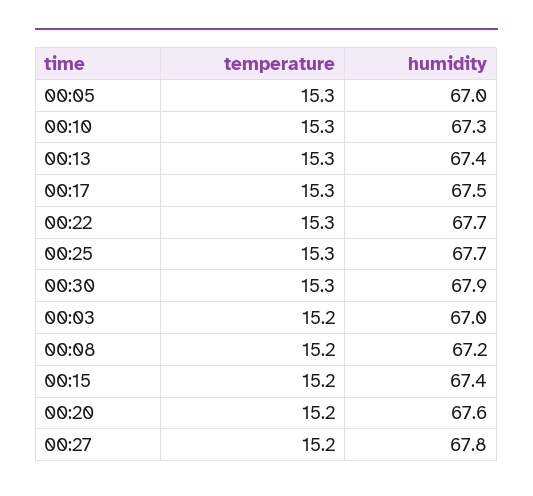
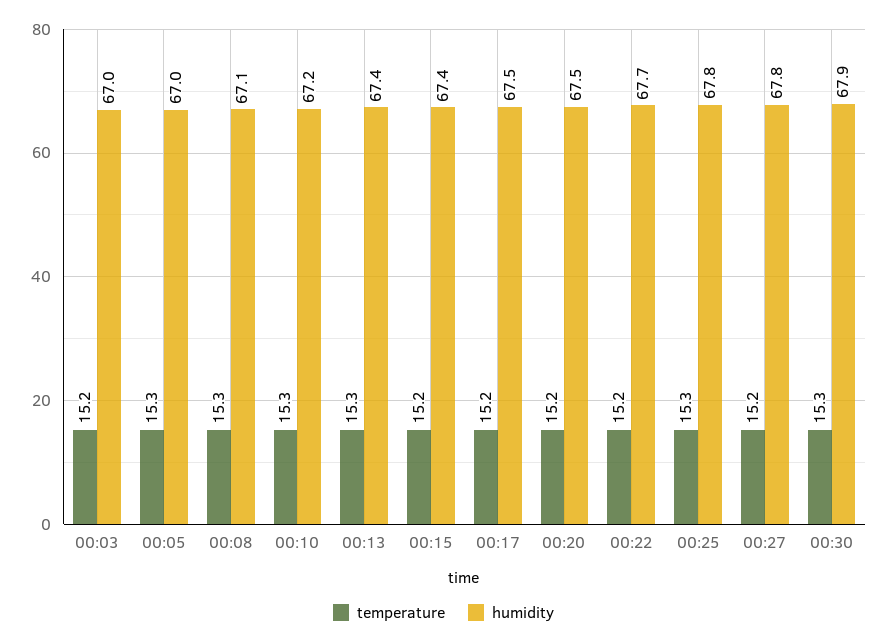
humidity, 00:10: 67.3 -> 67.2
temperature, 00:17: 15.3 -> 15.2
temperature, 00:22: 15.3 -> 15.2
humidity, 00:25: 67.7 -> 67.8
temperature, 00:08: 15.2 -> 15.3
humidity, 00:08: 67.2 -> 67.1
humidity, 00:20: 67.6 -> 67.5

